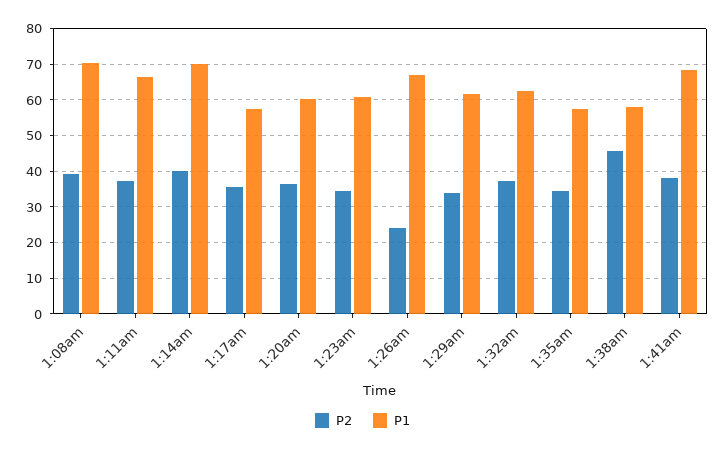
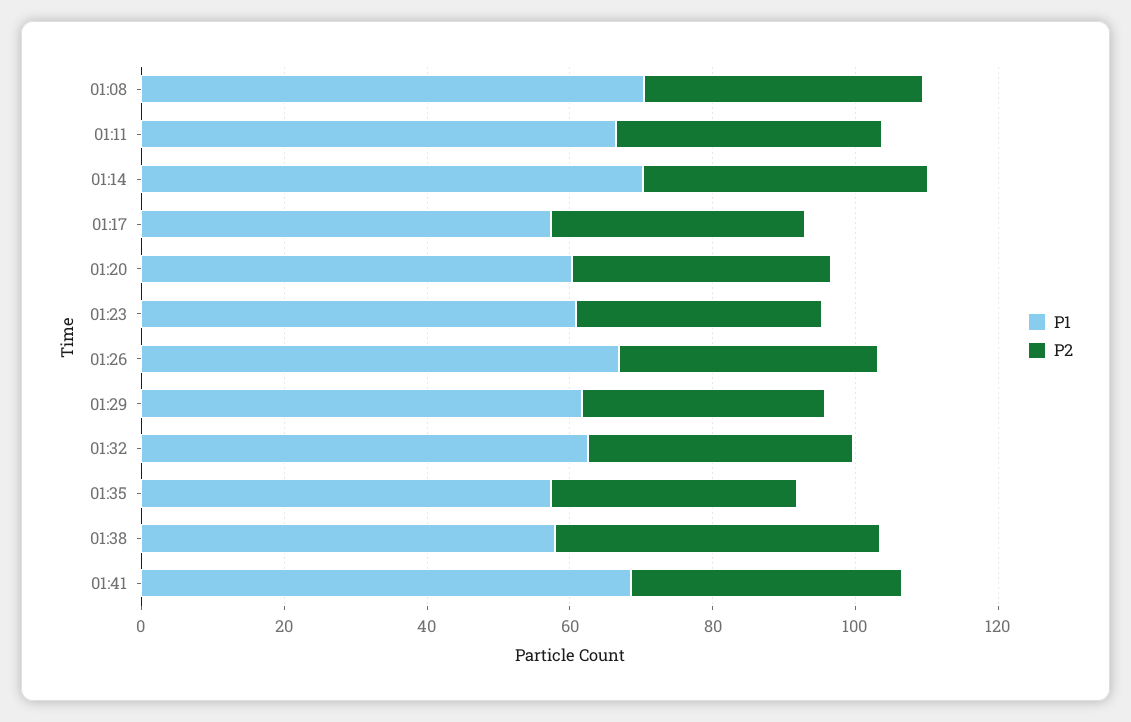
P2, 1:26am: 24 -> 35

